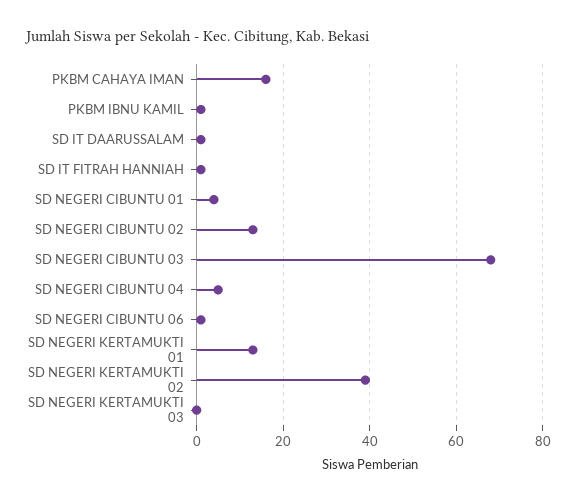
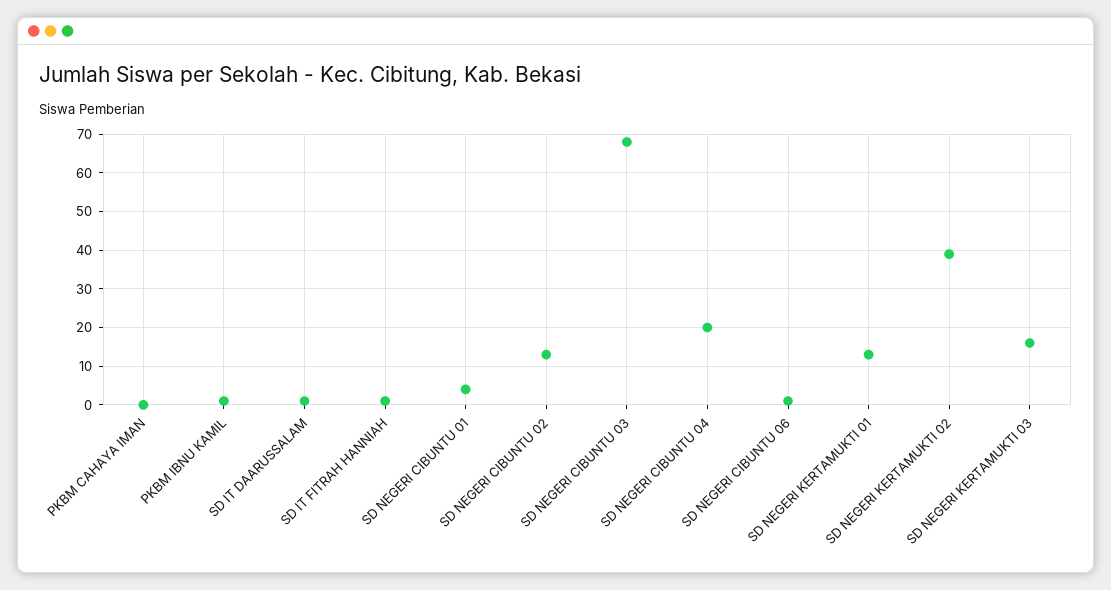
PKBM CAHAYA IMAN: 15 -> 0
SD NEGERI CIBUNTU 04: 5 -> 20
SD NEGERI KERTAMUKTI 03: 0 -> 15

